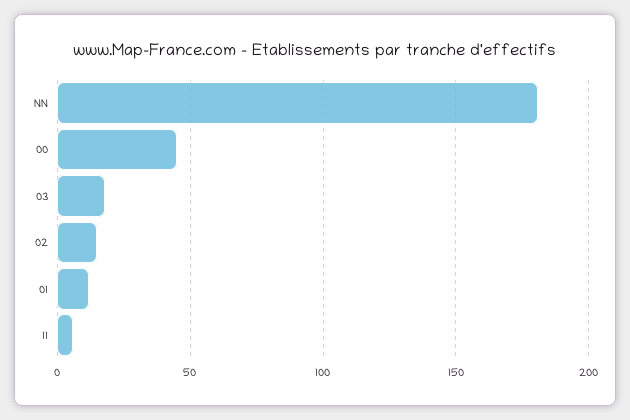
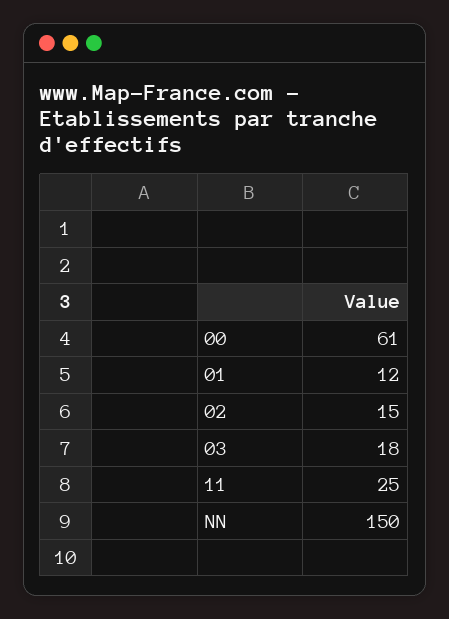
NN: 180 -> 150
00: 45 -> 61
11: 5 -> 25

